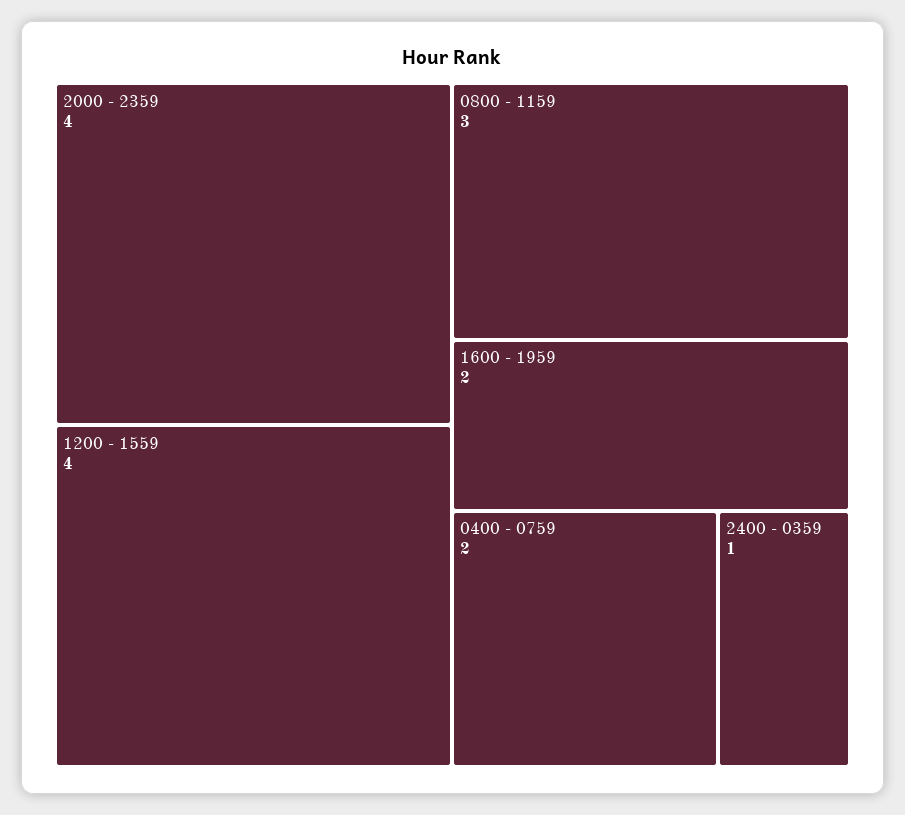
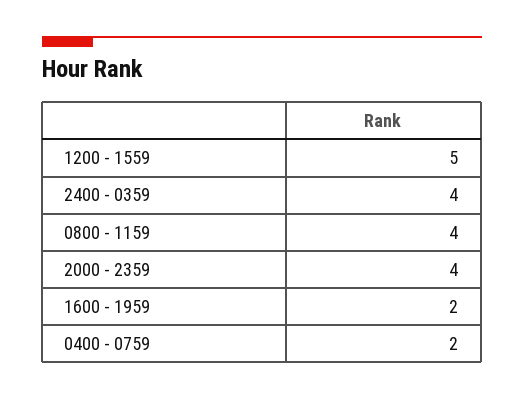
1200 - 1559: 4 -> 5
0800 - 1159: 3 -> 4
2400 - 0359: 1 -> 4

